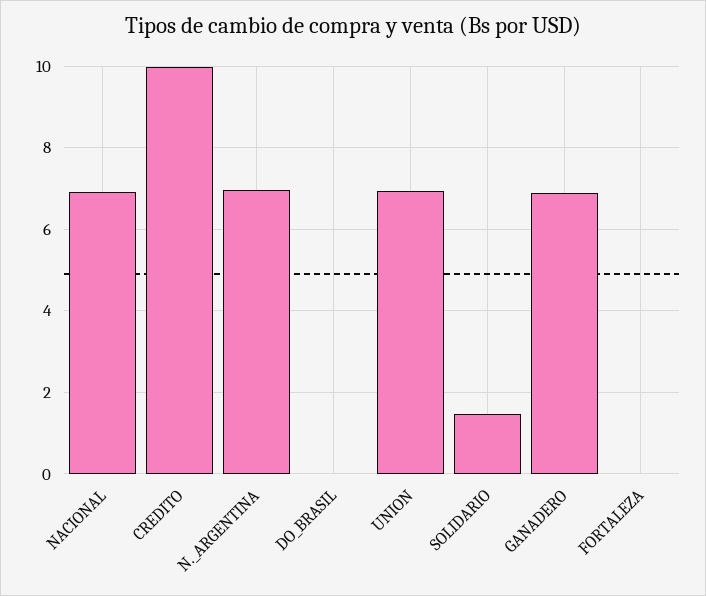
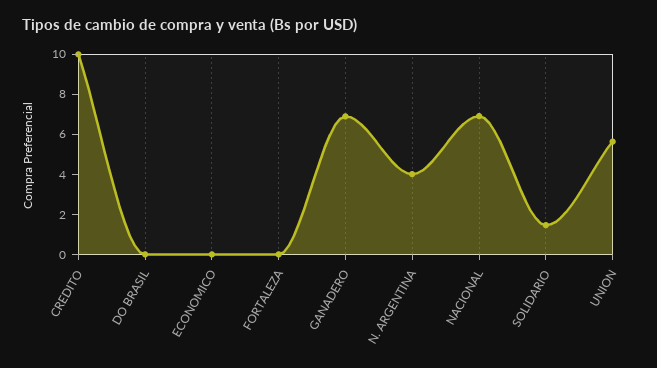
N._ARGENTINA: 7 -> 4
UNION: 7 -> 5.5
ECONOMICO: none -> 0

